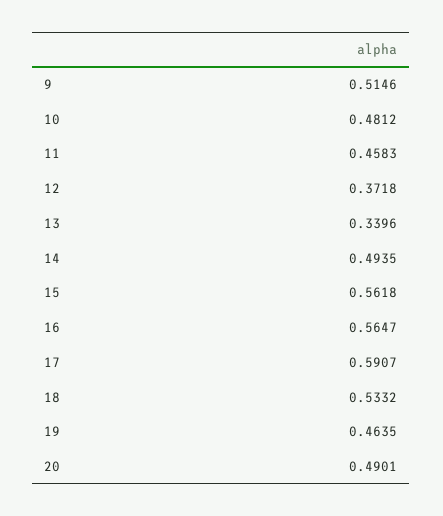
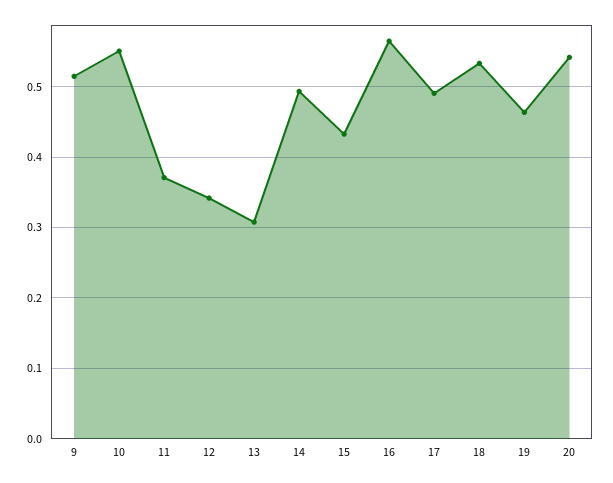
10: 0.4812 -> 0.55
11: 0.4583 -> 0.37
12: 0.3718 -> 0.34
13: 0.3396 -> 0.31
15: 0.5618 -> 0.43
17: 0.5907 -> 0.49
20: 0.4901 -> 0.54

